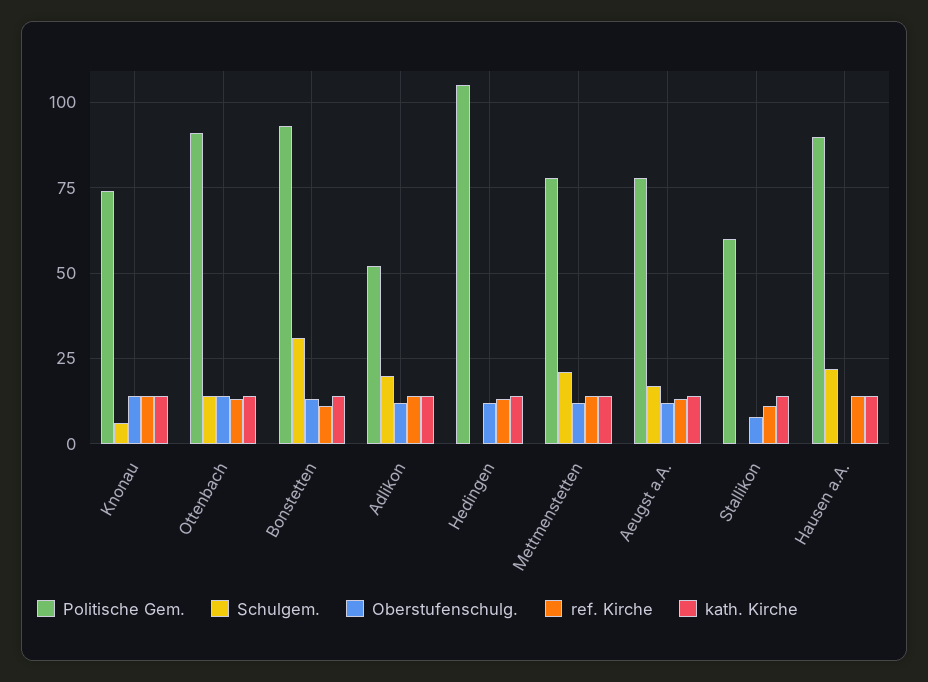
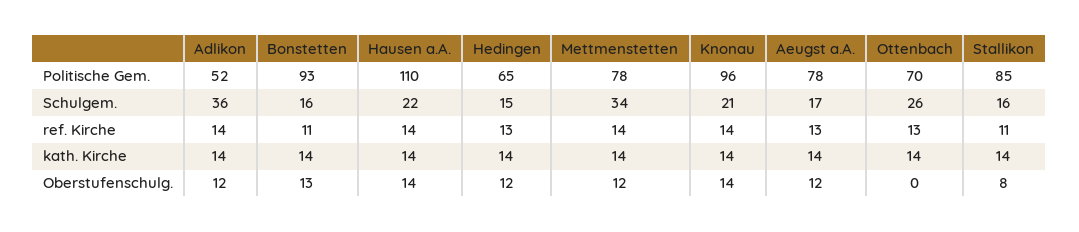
Politische Gem., Knonau: 75 -> 96
Schulgem., Knonau: 5 -> 21
Politische Gem., Ottenbach: 90 -> 70
Schulgem., Ottenbach: 15 -> 26
Oberstufenschulg., Ottenbach: 15 -> 0
Schulgem., Bonstetten: 30 -> 16
Schulgem., Adlikon: 20 -> 36
Politische Gem., Hedingen: 105 -> 65
Schulgem., Hedingen: 0 -> 15
Schulgem., Mettmenstetten: 20 -> 34
Politische Gem., Stallikon: 60 -> 85
Schulgem., Stallikon: 0 -> 16
Politische Gem., Hausen a.A.: 90 -> 110
Oberstufenschulg., Hausen a.A.: 0 -> 14

